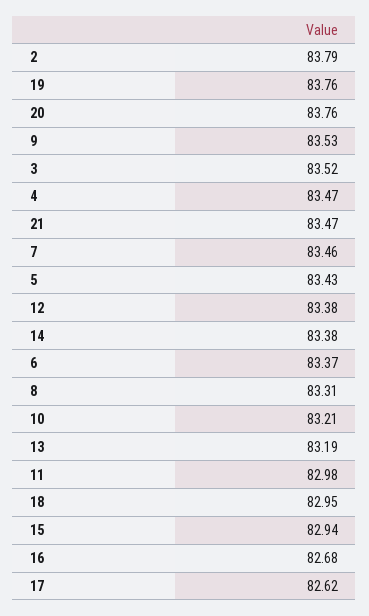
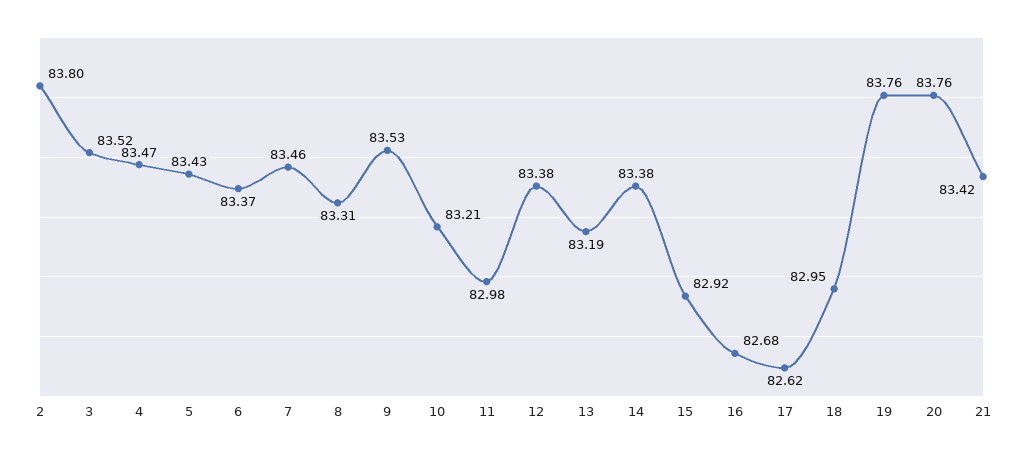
2: 83.79 -> 83.8
21: 83.47 -> 83.42
15: 82.94 -> 82.92

